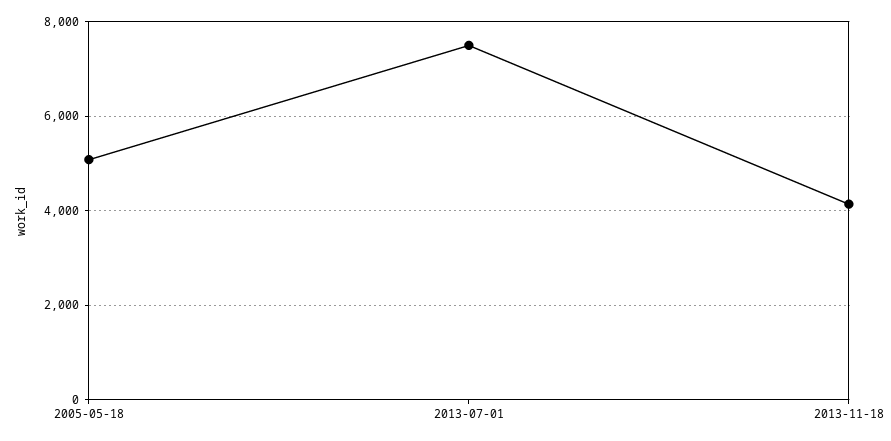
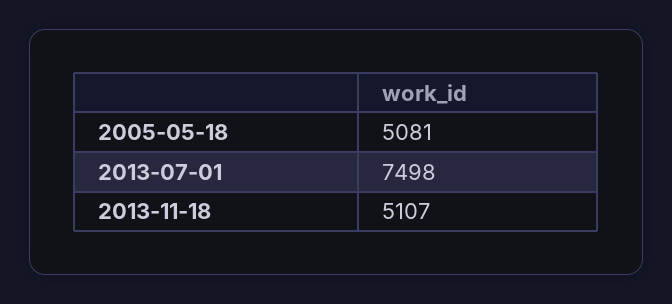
2013-11-18: 4200 -> 5107

